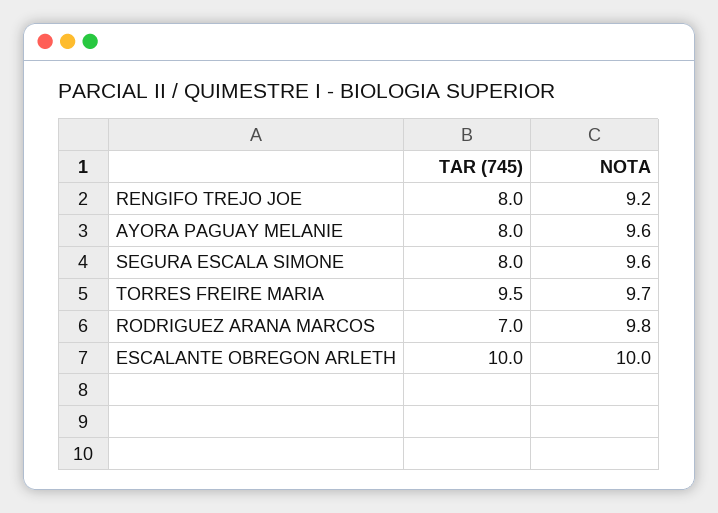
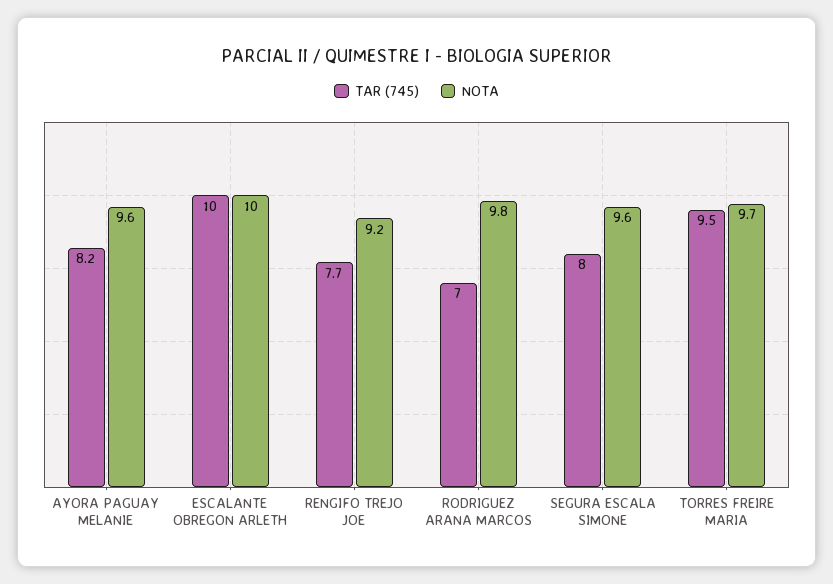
TAR (745), RENGIFO TREJO JOE: 8 -> 7.7
TAR (745), AYORA PAGUAY MELANIE: 8 -> 8.2

